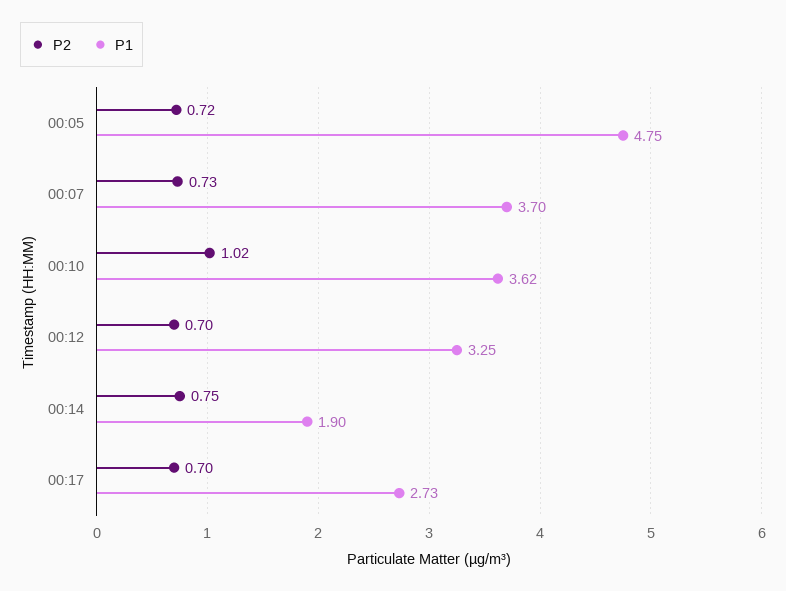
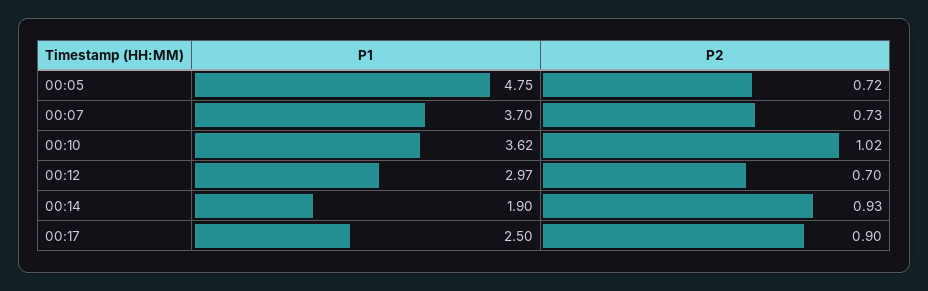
P1, 00:12: 3.25 -> 2.97
P2, 00:14: 0.75 -> 0.93
P2, 00:17: 0.7 -> 0.9
P1, 00:17: 2.73 -> 2.5

